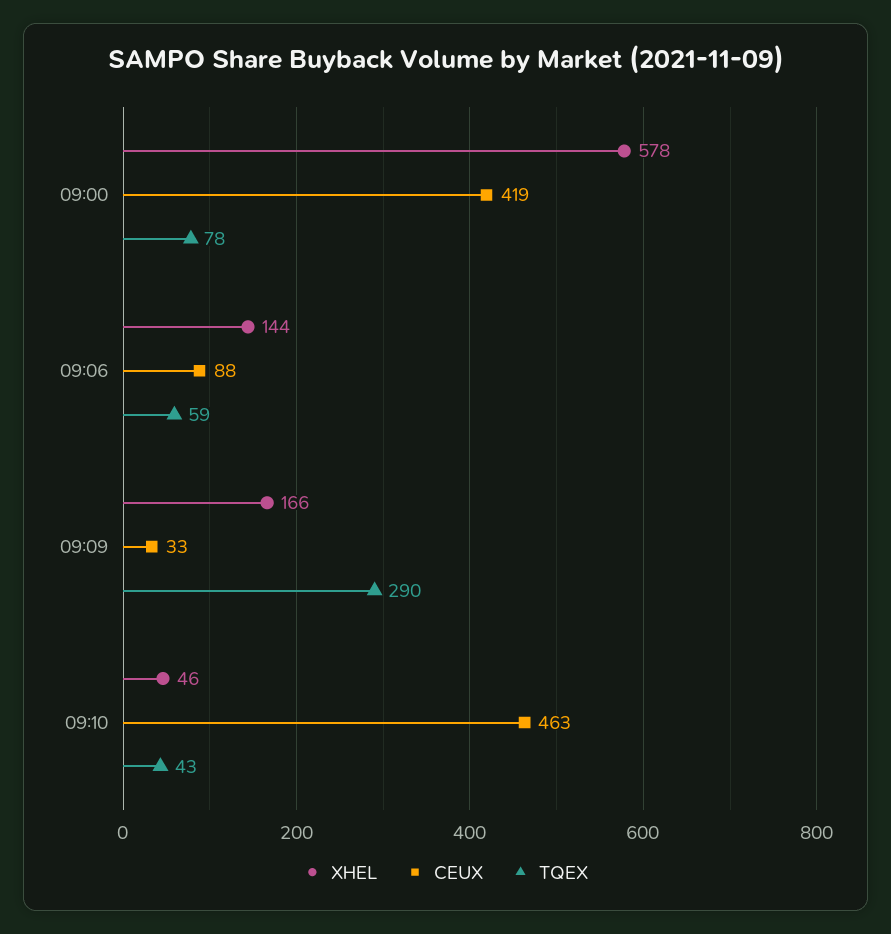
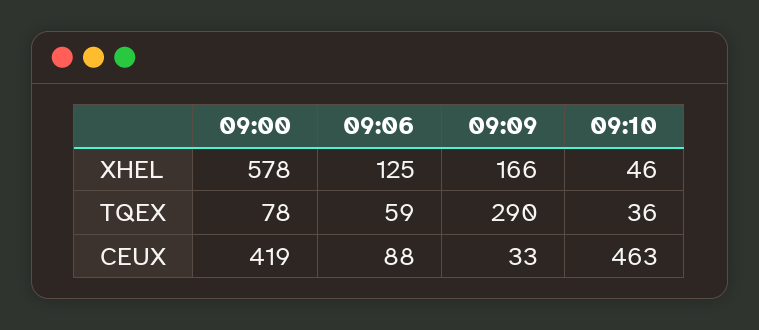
XHEL, 09:06: 144 -> 125
TQEX, 09:10: 43 -> 36

